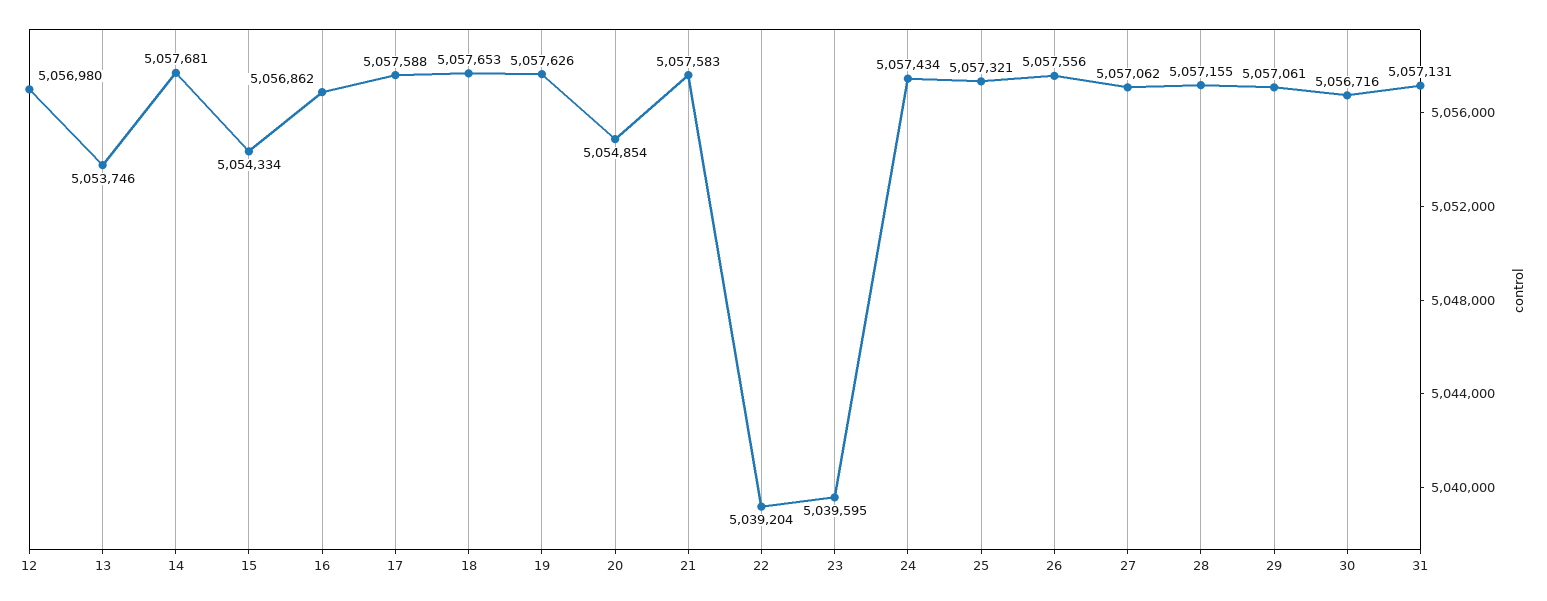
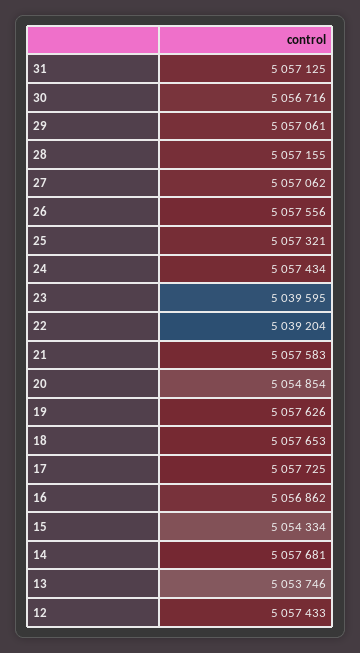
12: 5056980 -> 5057433
17: 5057588 -> 5057725
31: 5057131 -> 5057125

